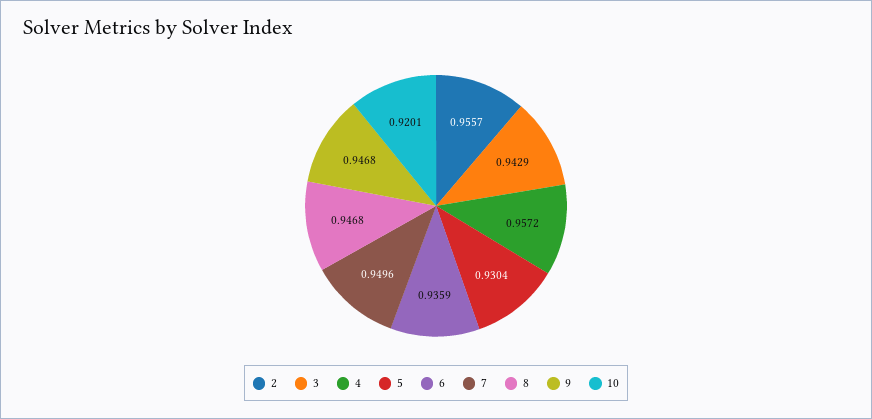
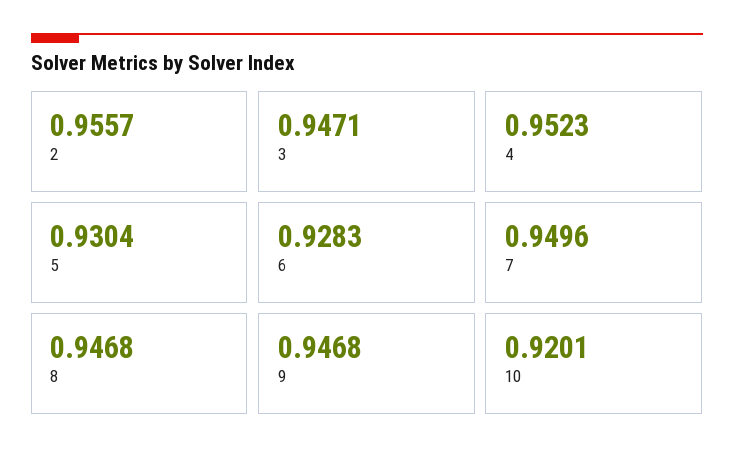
3: 0.9429 -> 0.9471
4: 0.9572 -> 0.9523
6: 0.9359 -> 0.9283

